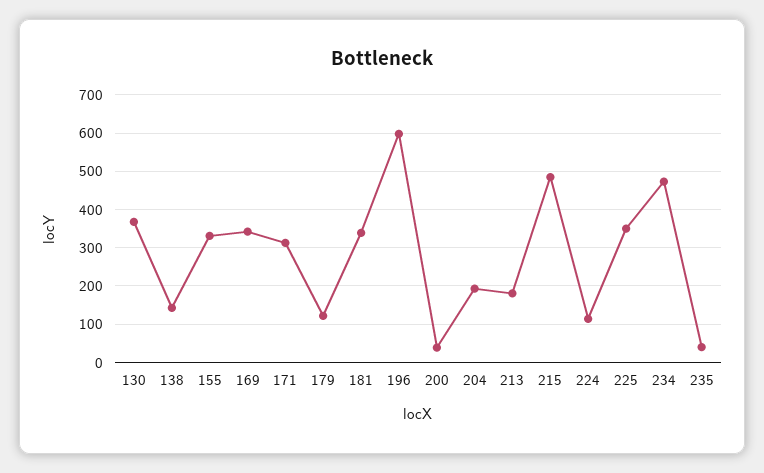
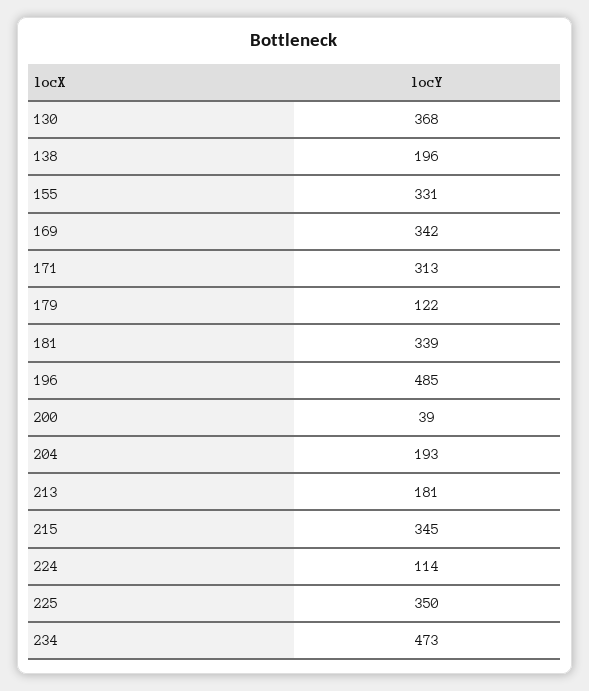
138: 140 -> 196
196: 600 -> 485
215: 480 -> 345
235: 40 -> none

